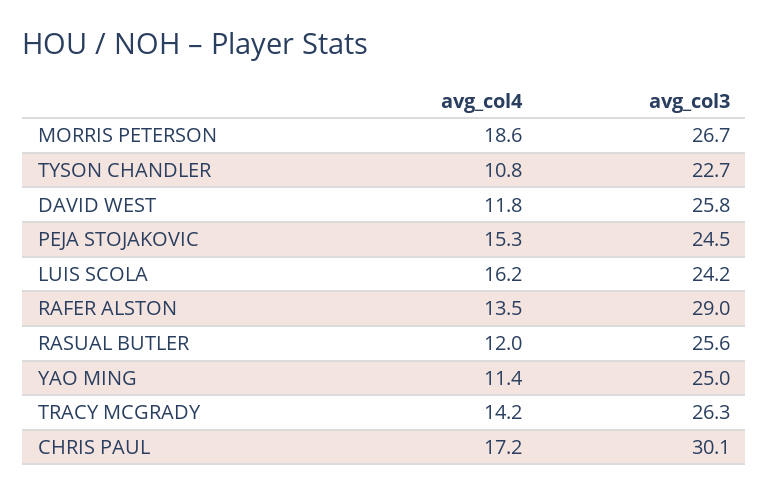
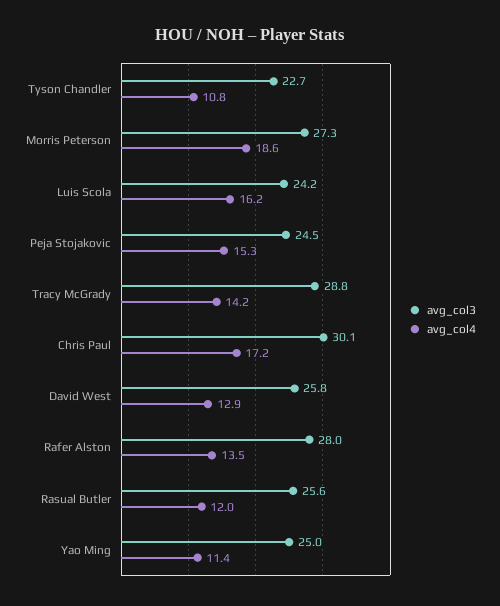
avg_col3, MORRIS PETERSON: 26.7 -> 27.3
avg_col4, DAVID WEST: 11.8 -> 12.9
avg_col3, RAFER ALSTON: 29 -> 28
avg_col3, TRACY MCGRADY: 26.3 -> 28.8

